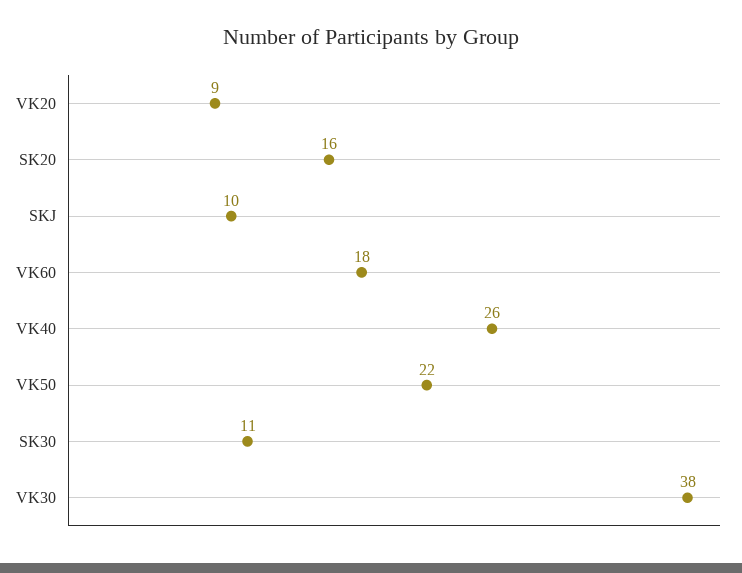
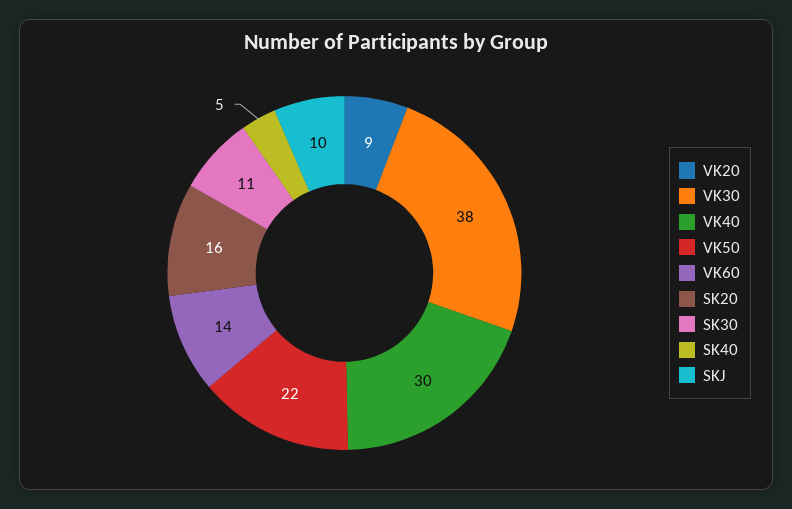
VK60: 18 -> 14
VK40: 26 -> 30
SK40: none -> 5

